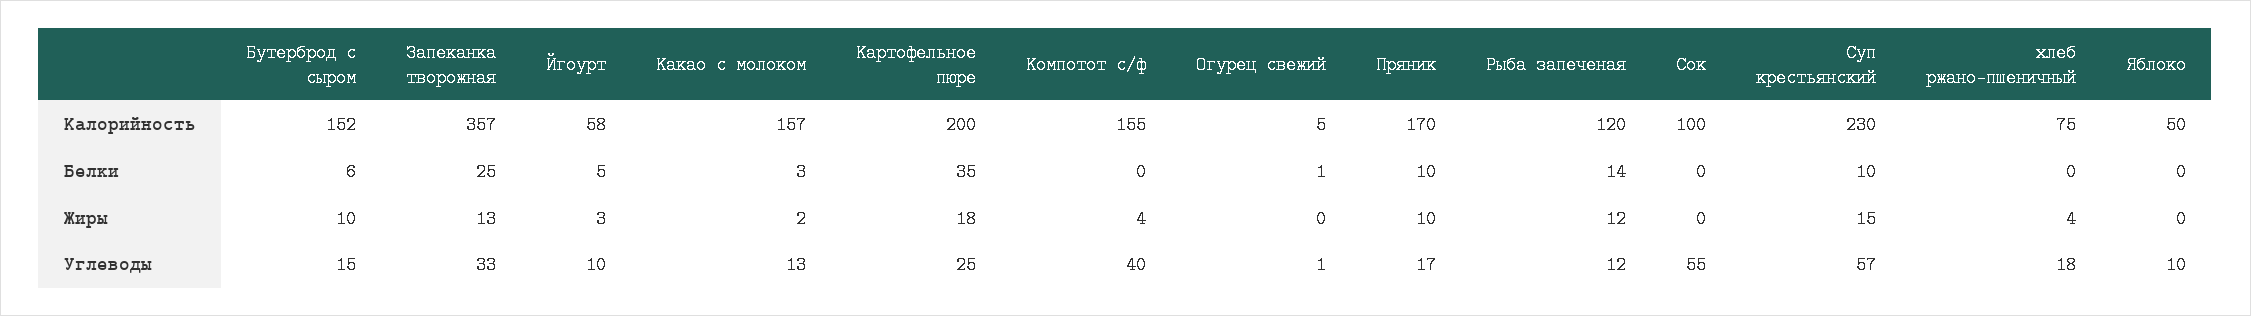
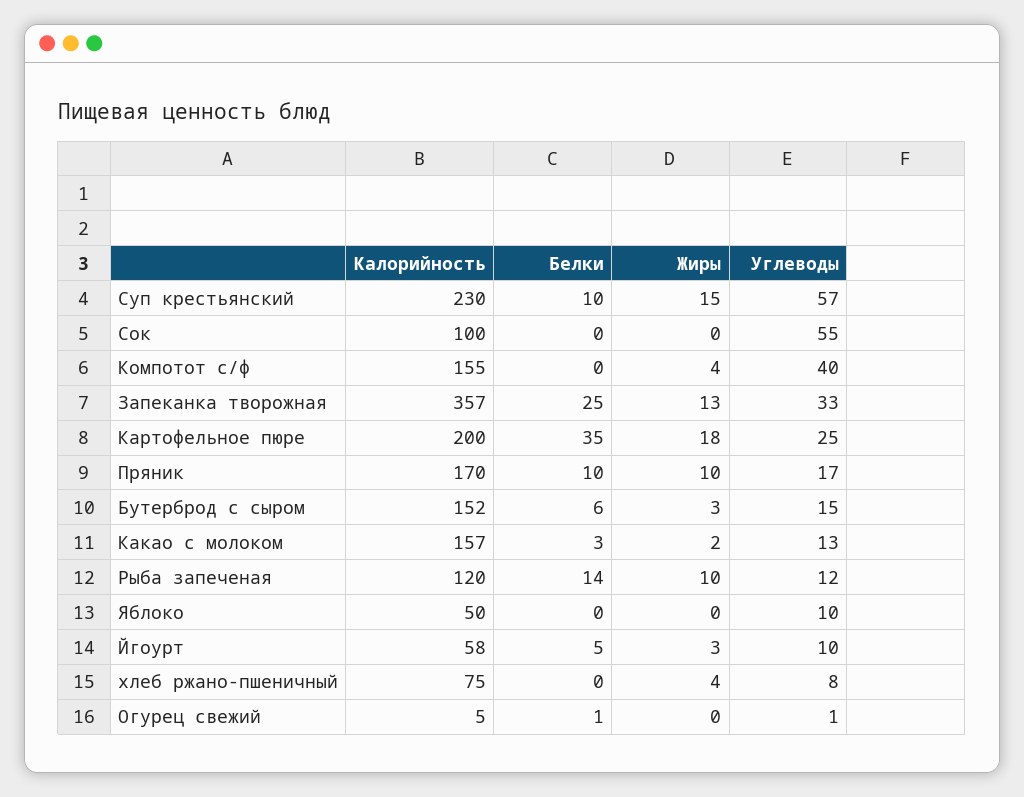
Бутерброд с сыром, Жиры: 10 -> 3
Рыба запеченая, Жиры: 12 -> 10
хлеб ржано-пшеничный, Углеводы: 18 -> 8

